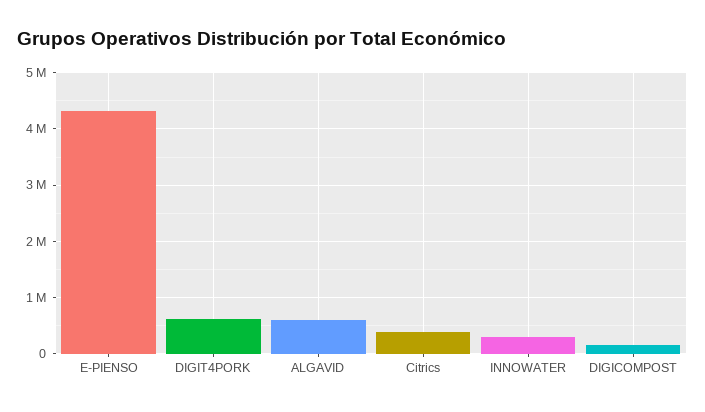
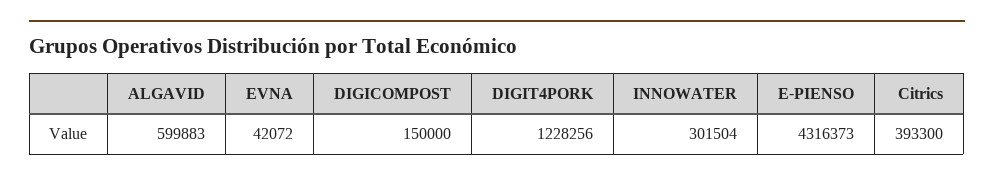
DIGIT4PORK: 600000 -> 1228256
EVNA: none -> 42072

